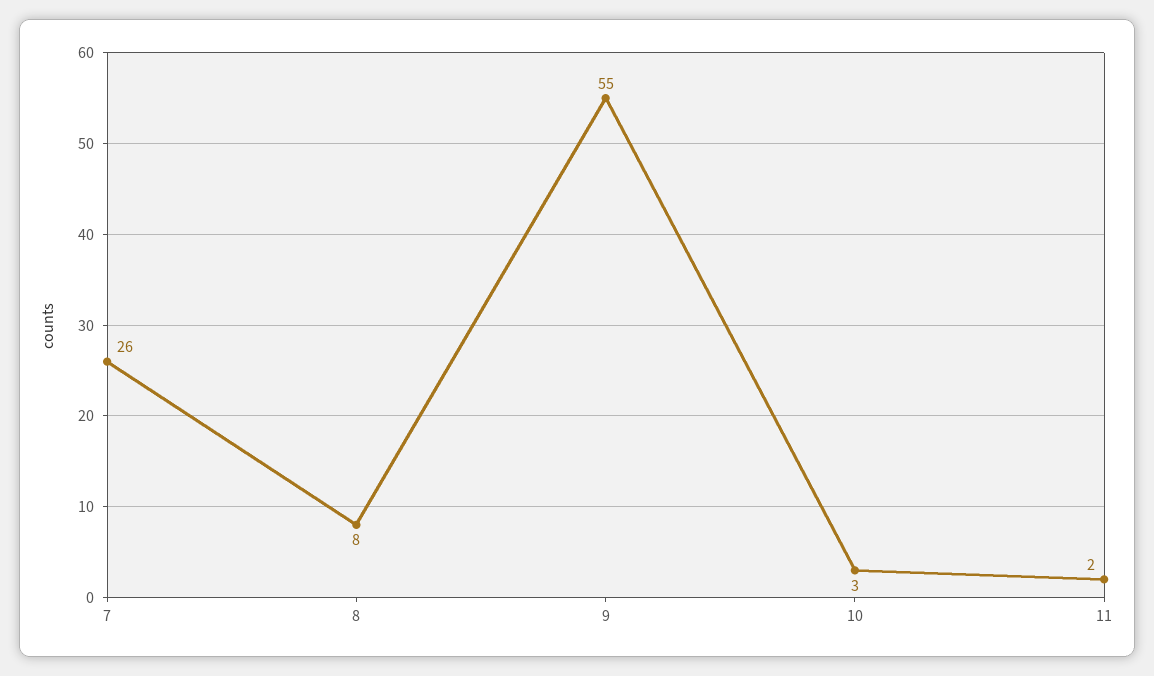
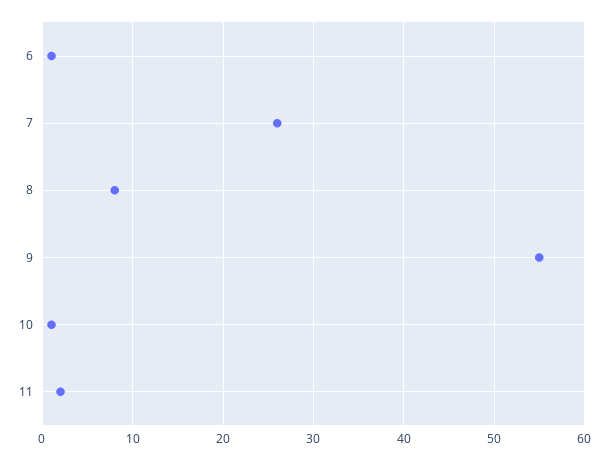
10: 3 -> 1
6: none -> 1

